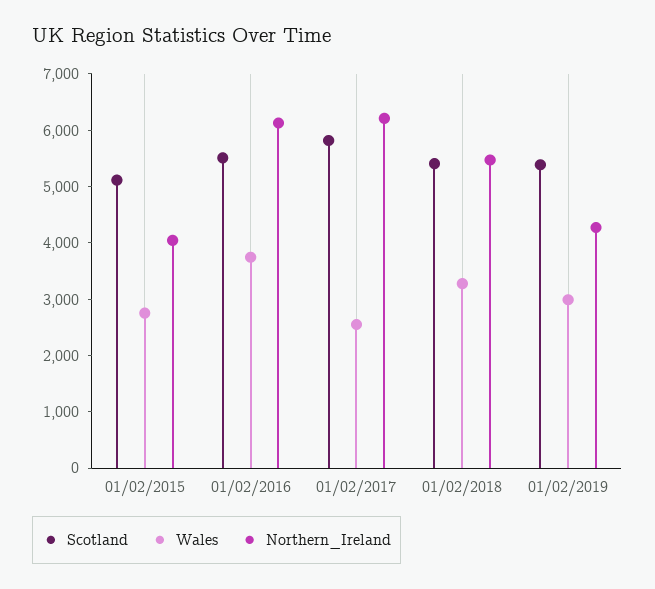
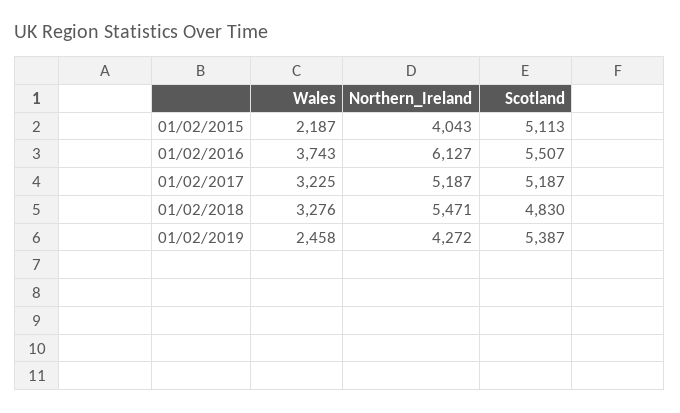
Wales, 01/02/2015: 2800 -> 2187
Scotland, 01/02/2017: 5800 -> 5187
Wales, 01/02/2017: 2600 -> 3225
Northern_Ireland, 01/02/2017: 6200 -> 5187
Scotland, 01/02/2018: 5400 -> 4830
Wales, 01/02/2019: 3000 -> 2458

